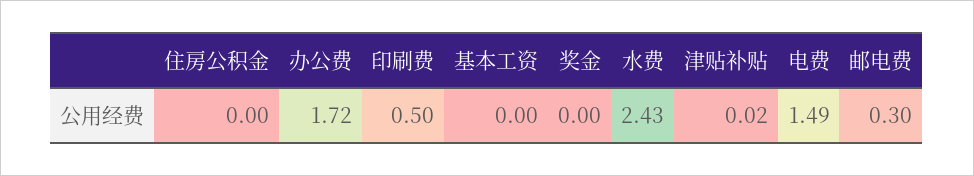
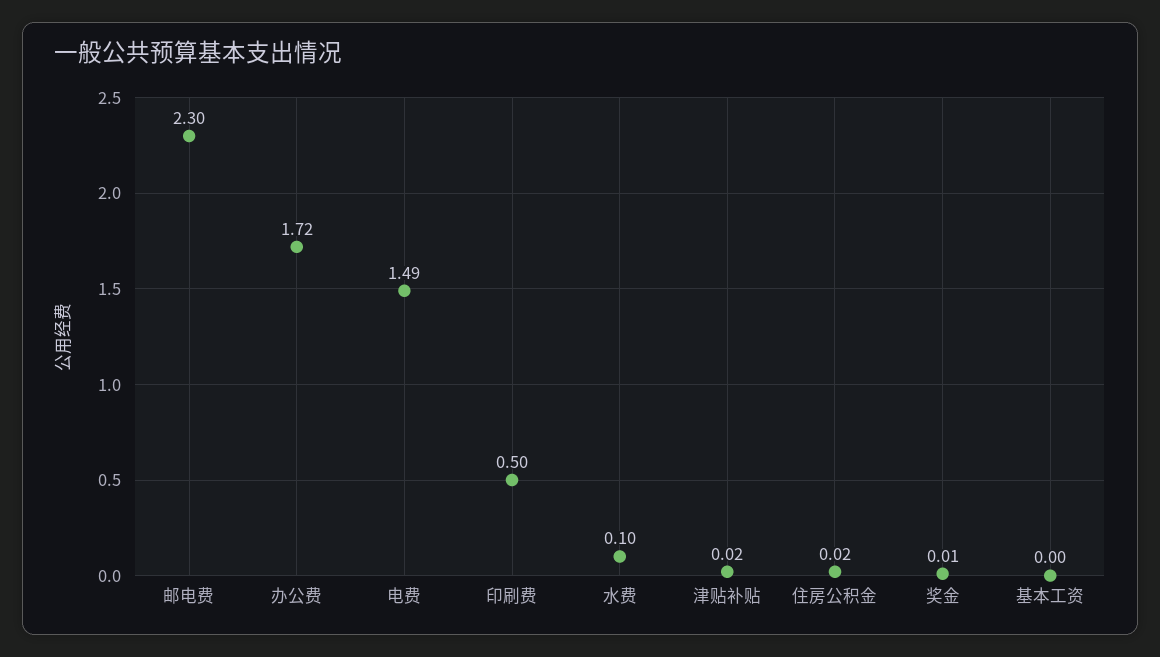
住房公积金: 0 -> 0.02
奖金: 0 -> 0.01
水费: 2.43 -> 0.1
邮电费: 0.3 -> 2.3

